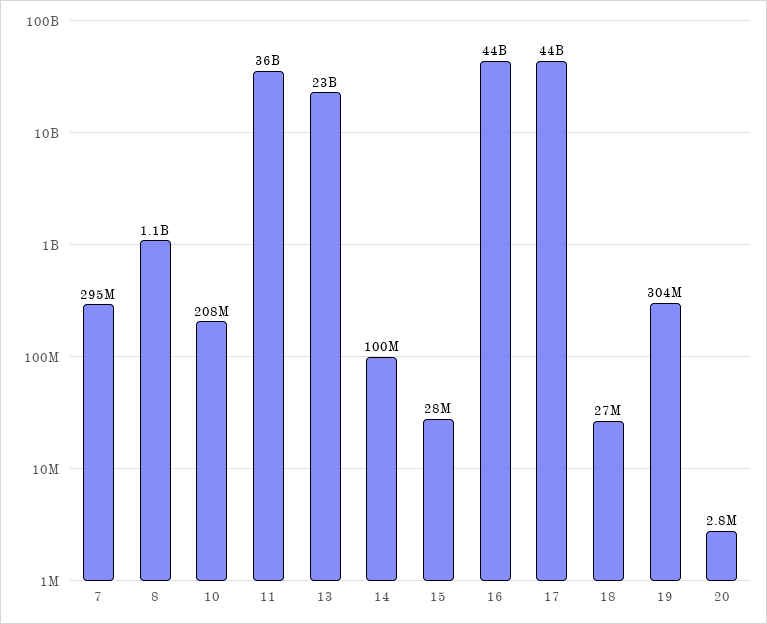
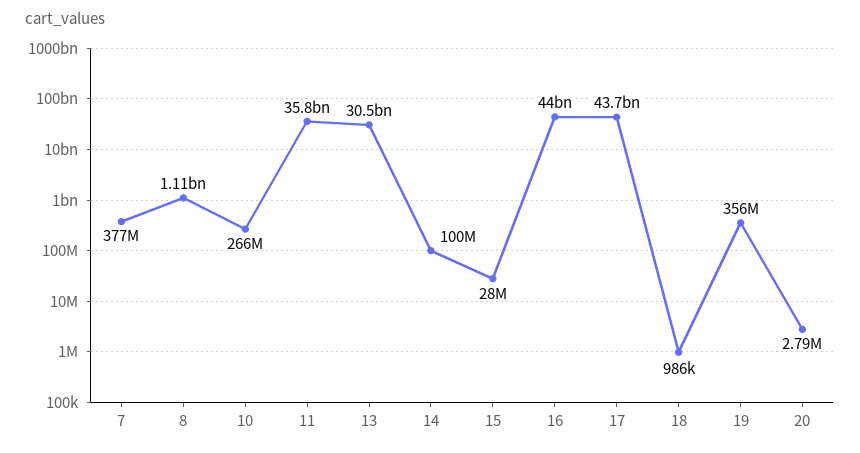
7: 295000000 -> 377000000
10: 208000000 -> 266000000
13: 23000000000 -> 30500000000
18: 27000000 -> 986000
19: 304000000 -> 356000000

